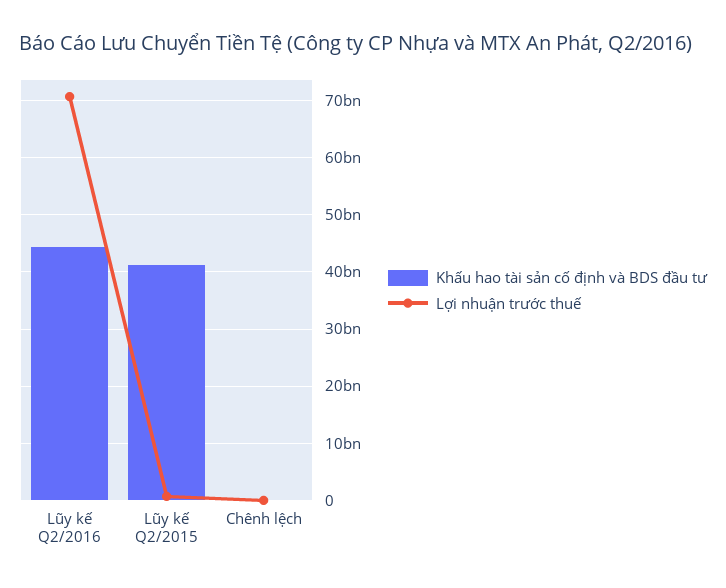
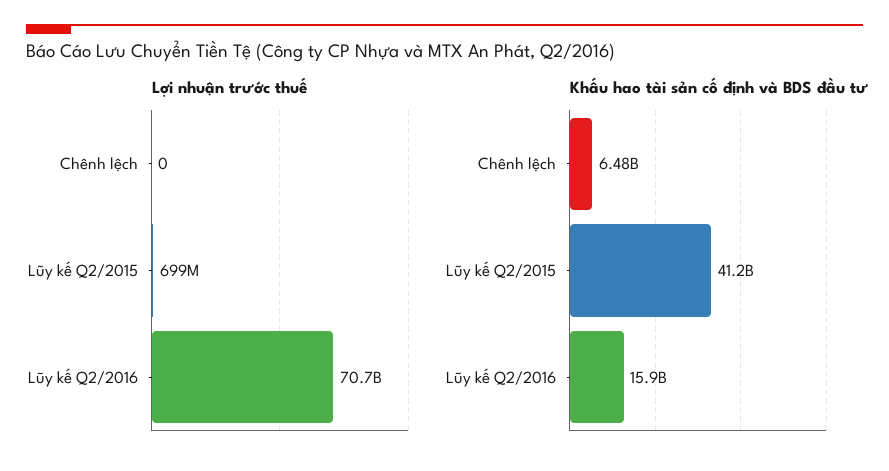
Khấu hao tài sản cố định và BDS đầu tư, Lũy kế Q2/2016: 44000000000 -> 15900000000
Khấu hao tài sản cố định và BDS đầu tư, Chênh lệch: 0 -> 6480000000

